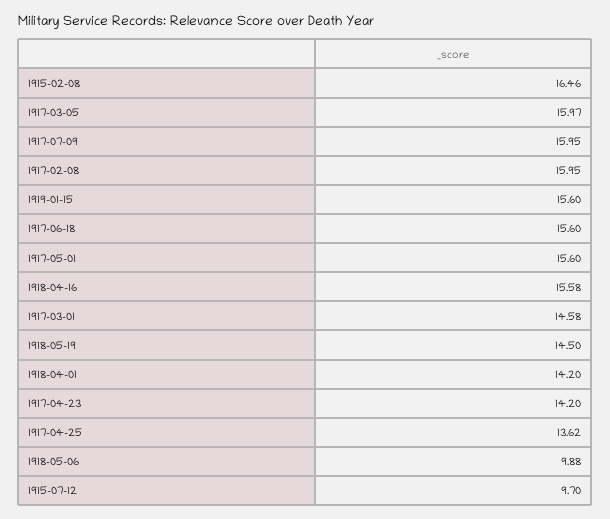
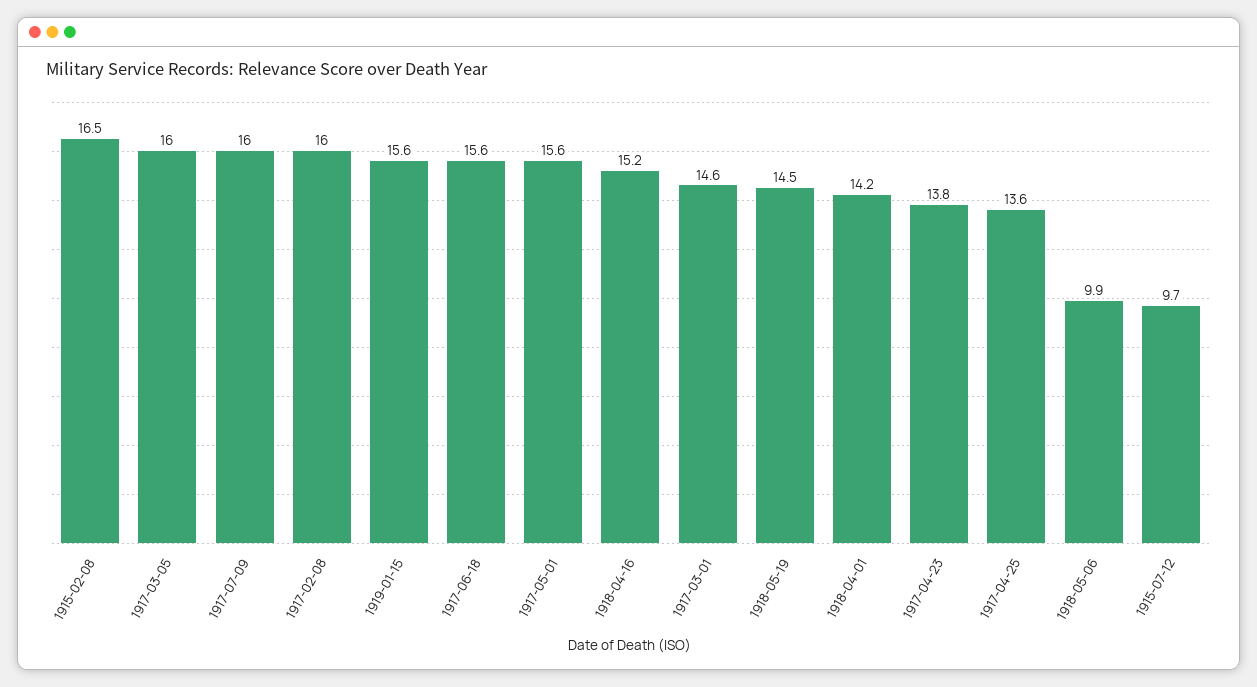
1918-04-16: 15.58 -> 15.2
1917-04-23: 14.2 -> 13.8

